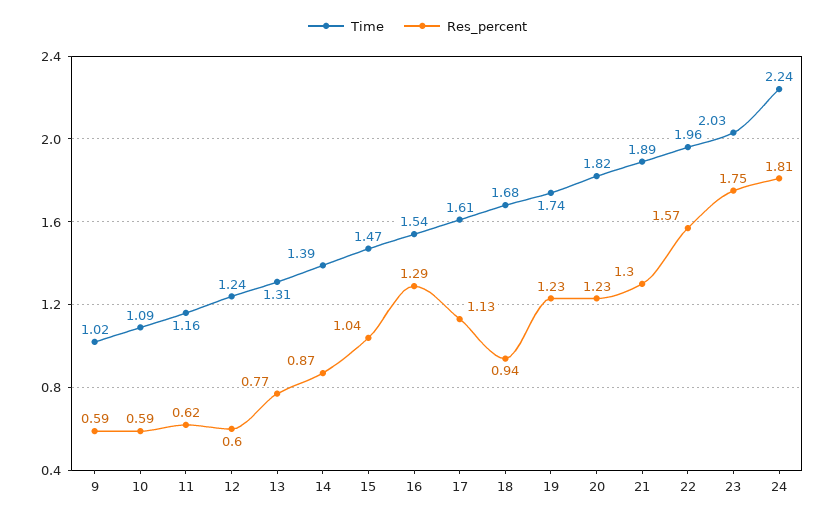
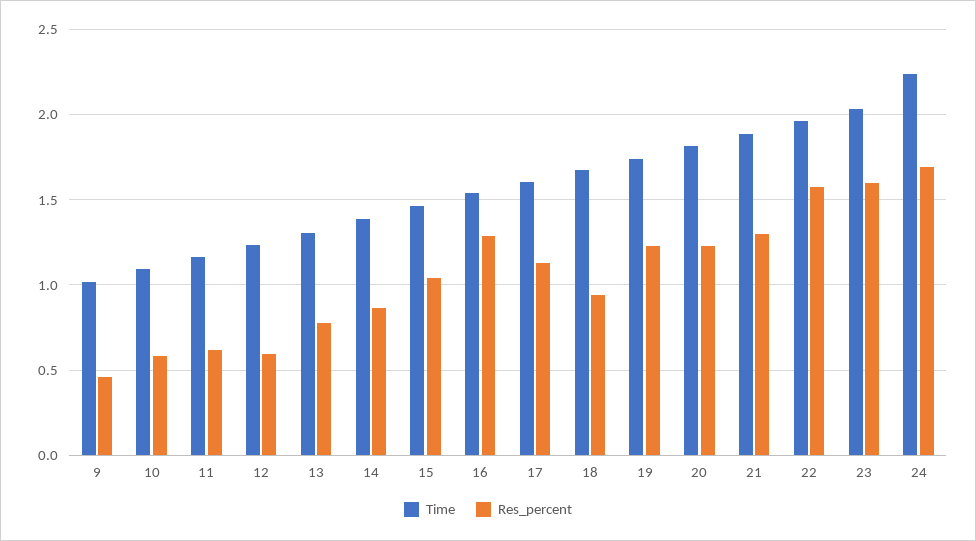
Res_percent, 9: 0.59 -> 0.45
Res_percent, 23: 1.75 -> 1.6
Res_percent, 24: 1.81 -> 1.7

